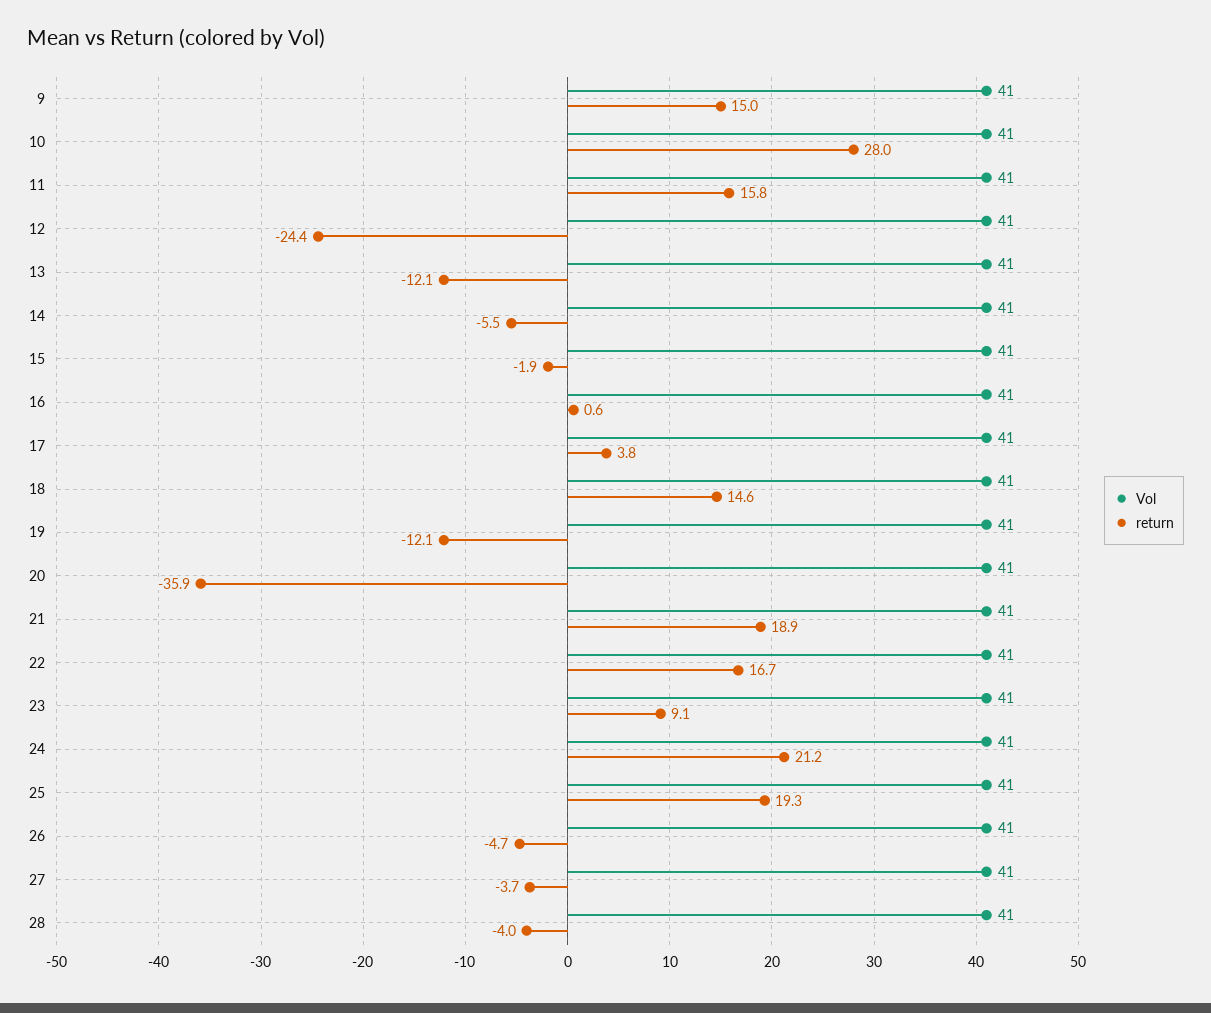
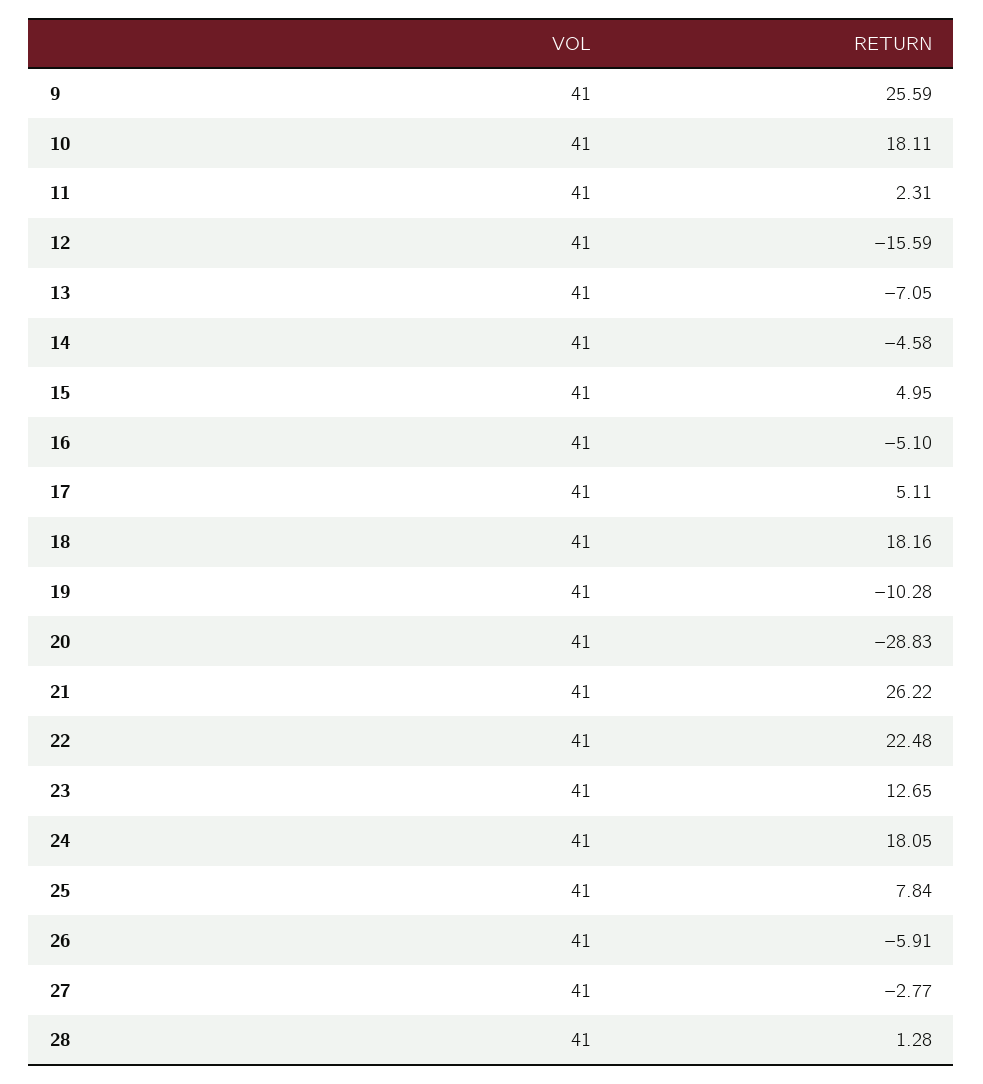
return, 9: 15 -> 25.59
return, 10: 28 -> 18.11
return, 11: 15.8 -> 2.31
return, 12: -24.4 -> -15.59
return, 13: -12.1 -> -7.05
return, 14: -5.5 -> -4.58
return, 15: -1.9 -> 4.95
return, 16: 0.6 -> -5.1
return, 17: 3.8 -> 5.11
return, 18: 14.6 -> 18.16
return, 19: -12.1 -> -10.28
return, 20: -35.9 -> -28.83
return, 21: 18.9 -> 26.22
return, 22: 16.7 -> 22.48
return, 23: 9.1 -> 12.65
return, 24: 21.2 -> 18.05
return, 25: 19.3 -> 7.84
return, 26: -4.7 -> -5.91
return, 27: -3.7 -> -2.77
return, 28: -4 -> 1.28

